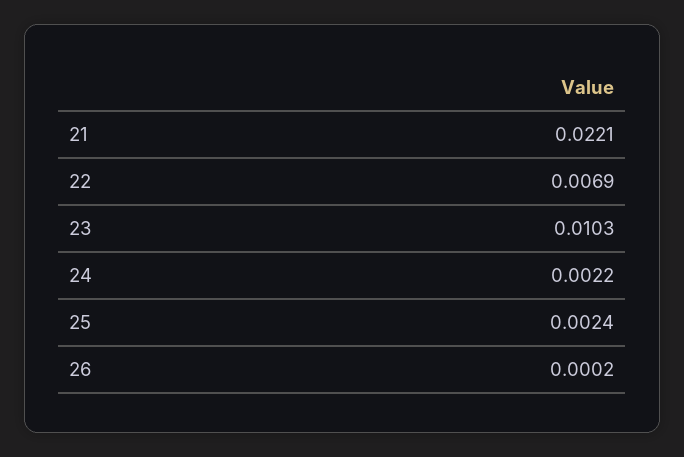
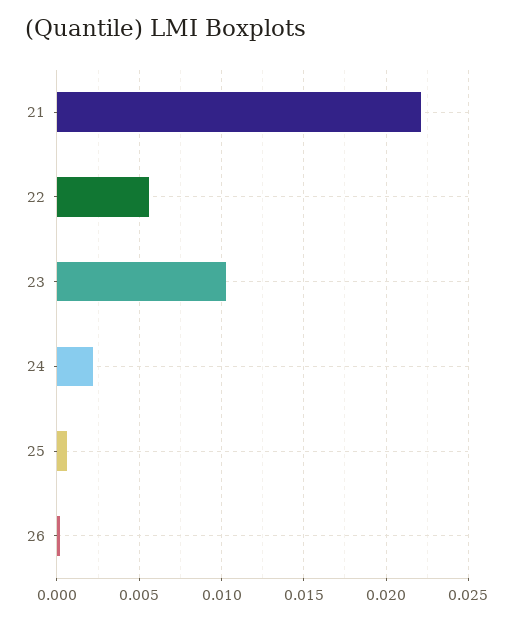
22: 0.0069 -> 0.0055
25: 0.0024 -> 0.0005

